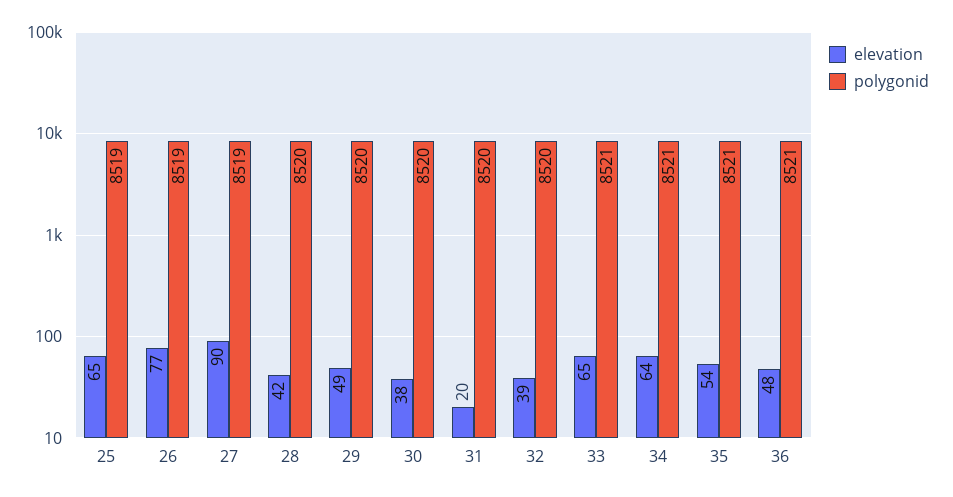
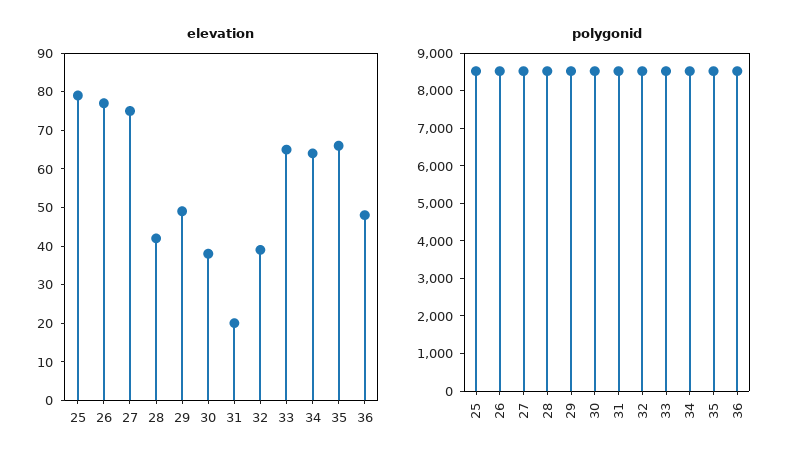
elevation, 25: 65 -> 80
elevation, 27: 90 -> 75
elevation, 35: 54 -> 65

